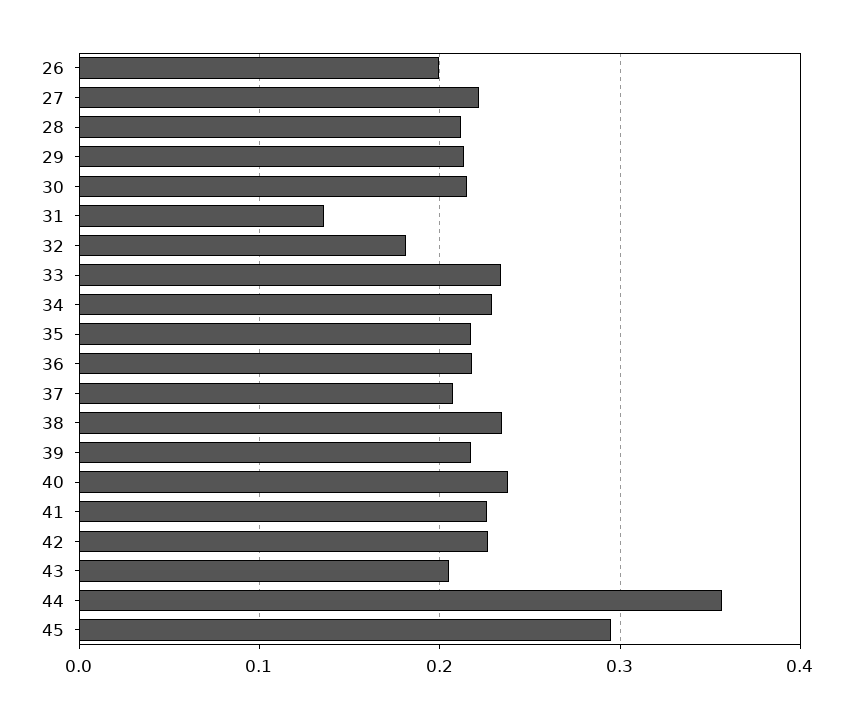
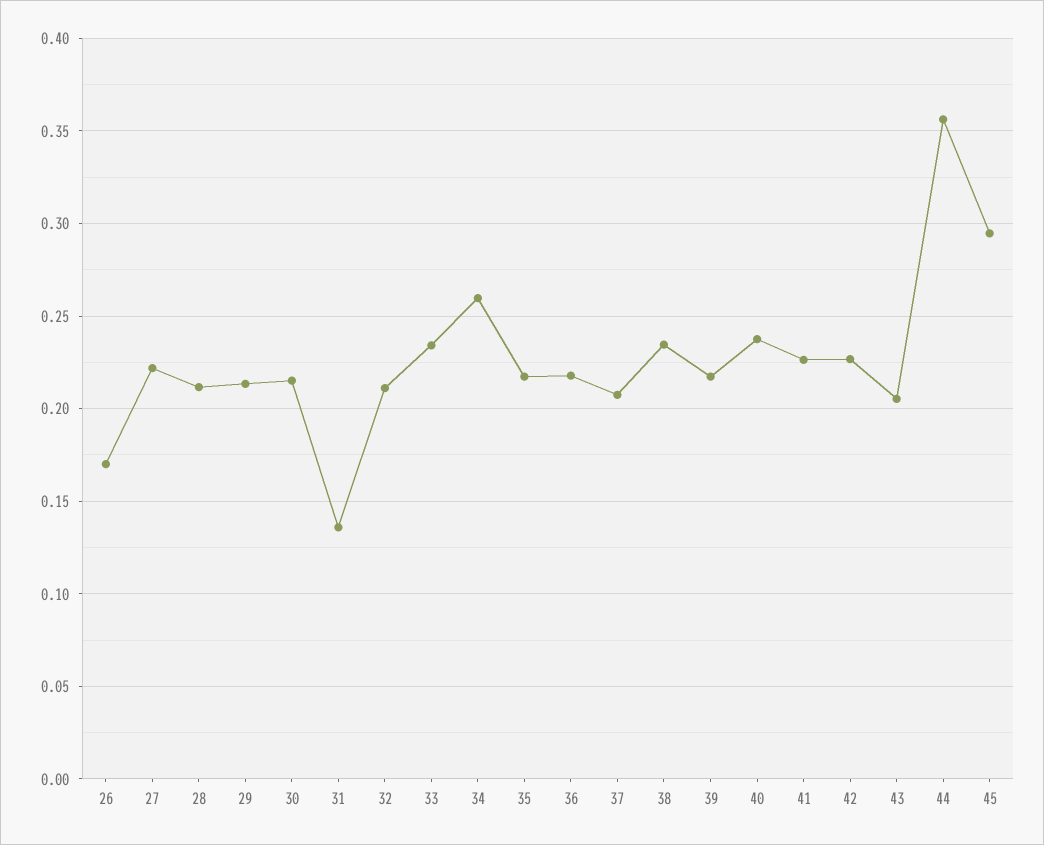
26: 0.2 -> 0.17
32: 0.18 -> 0.21
34: 0.23 -> 0.26

